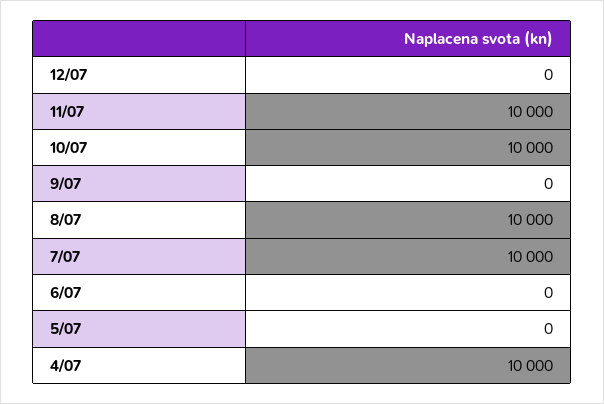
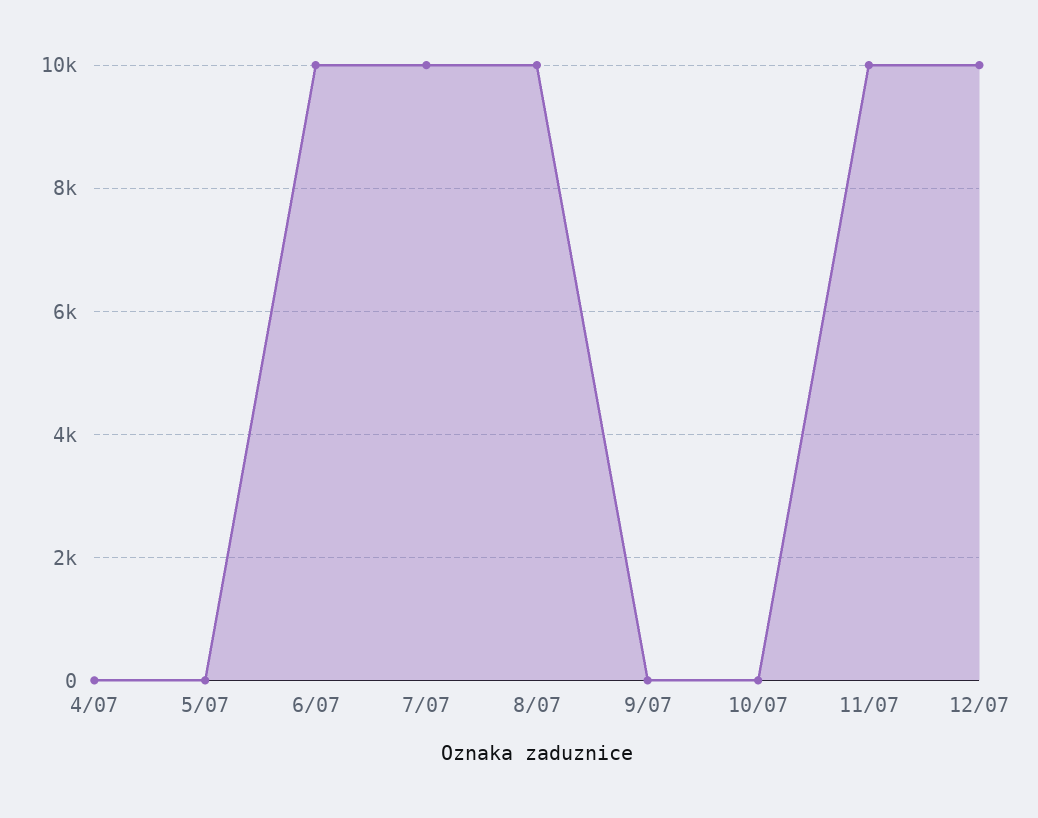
12/07: 0 -> 10000
10/07: 10000 -> 0
6/07: 0 -> 10000
4/07: 10000 -> 0

